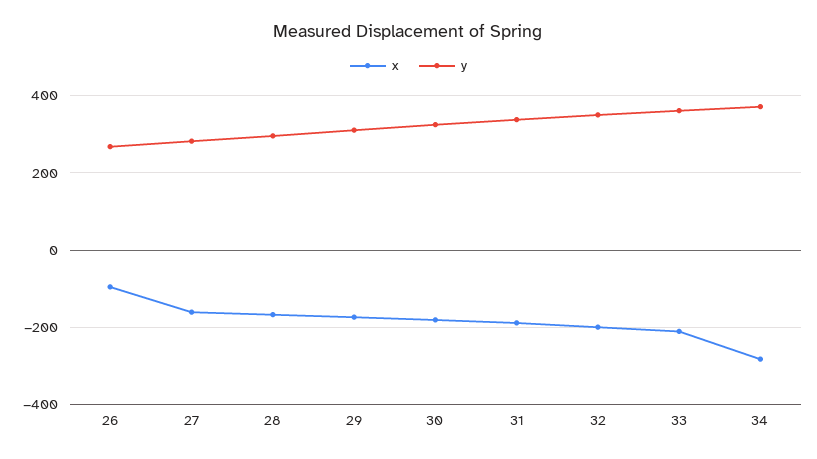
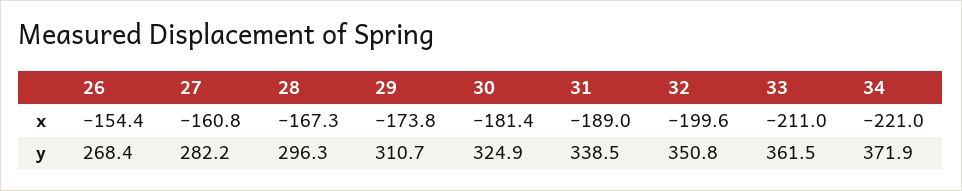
x, 26: -100 -> -154.4
x, 34: -280 -> -221

